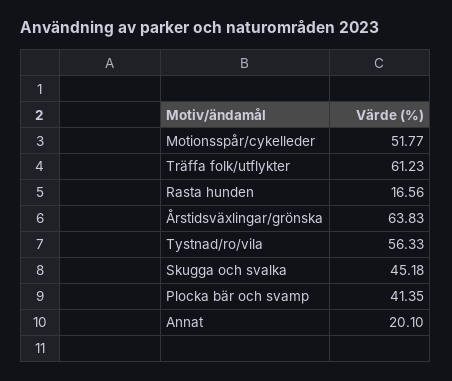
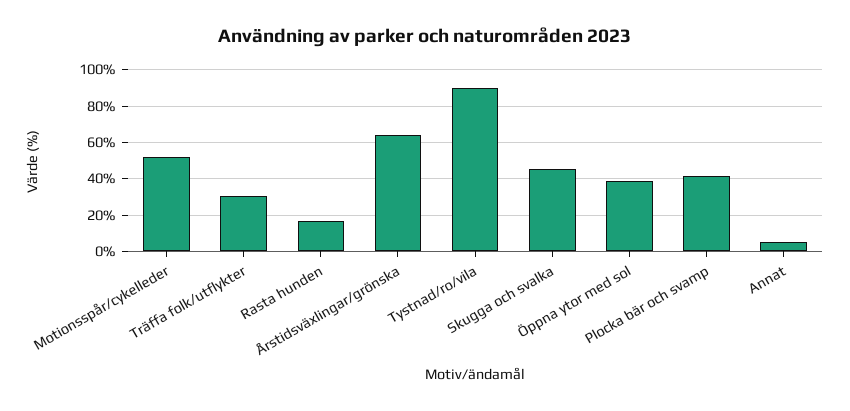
Träffa folk/utflykter: 61.23 -> 30
Tystnad/ro/vila: 56.33 -> 90
Annat: 20.1 -> 5
Öppna ytor med sol: none -> 40

